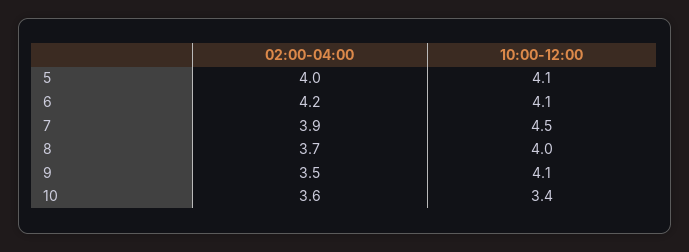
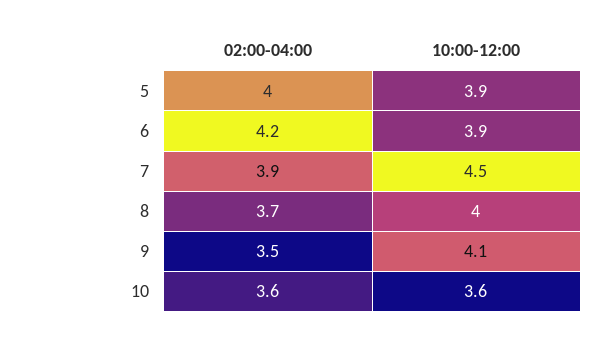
10:00-12:00, 5: 4.1 -> 3.9
10:00-12:00, 6: 4.1 -> 3.9
10:00-12:00, 10: 3.4 -> 3.6

